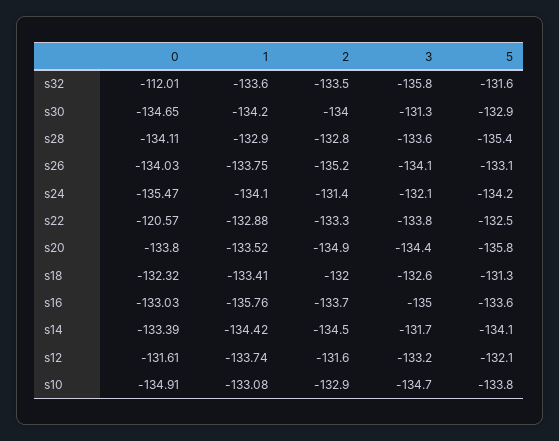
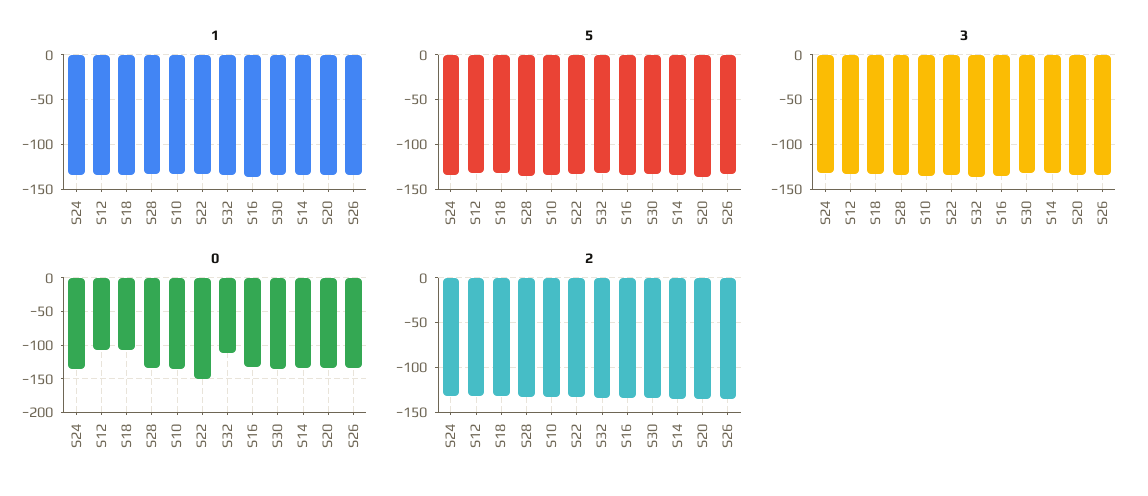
0, s22: -120.57 -> -150
0, s18: -132.32 -> -110
0, s12: -131.61 -> -110

